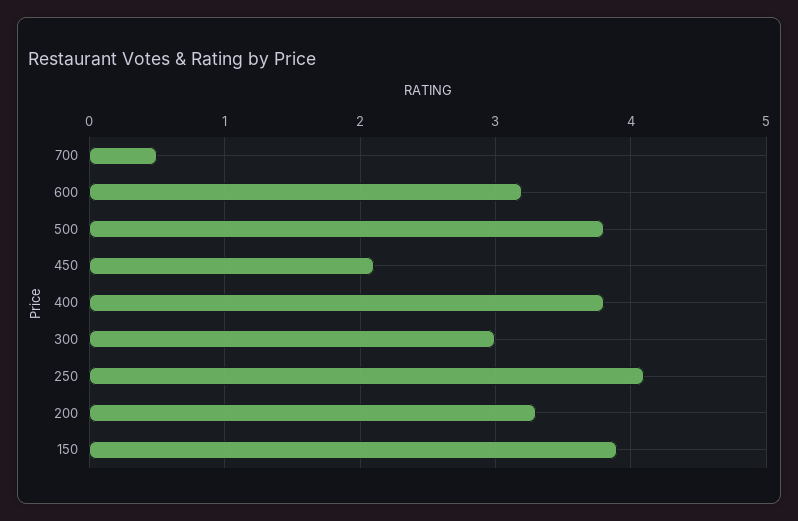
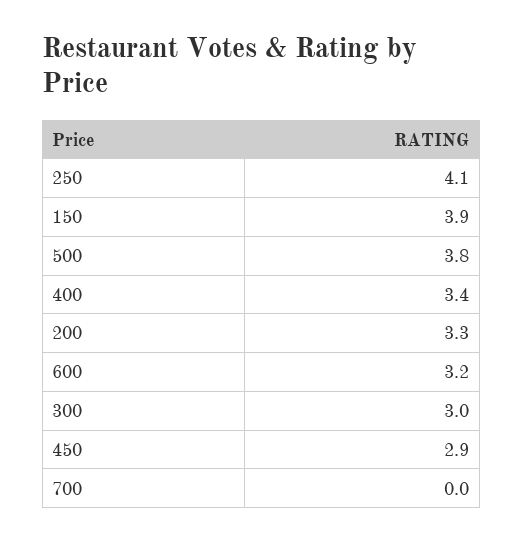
700: 0.5 -> 0
450: 2.1 -> 2.9
400: 3.8 -> 3.4

